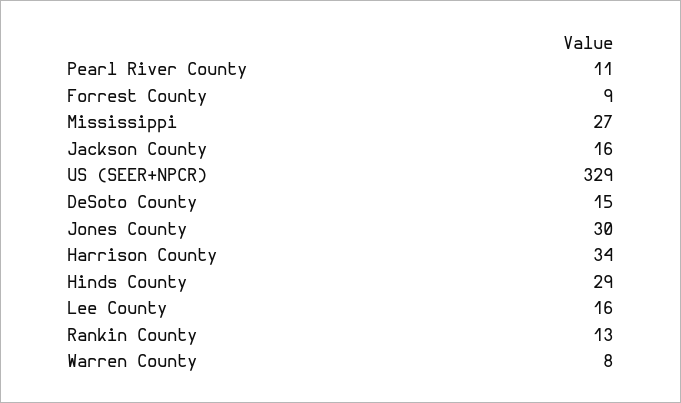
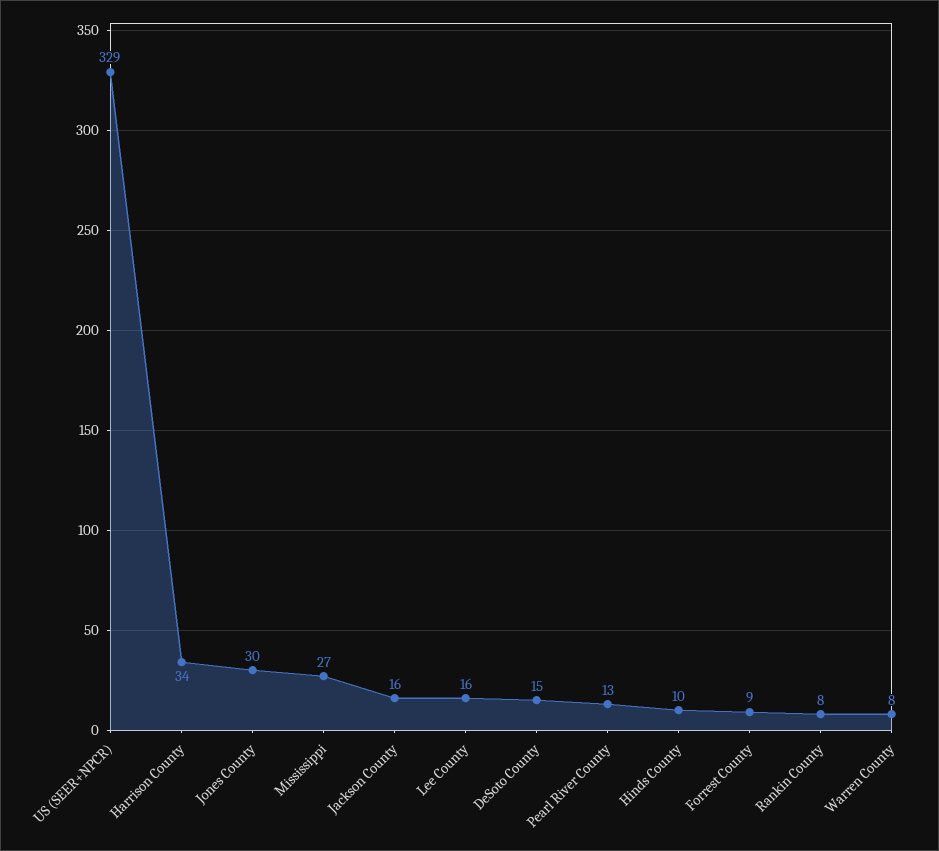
Pearl River County: 11 -> 13
Hinds County: 29 -> 10
Rankin County: 13 -> 8

